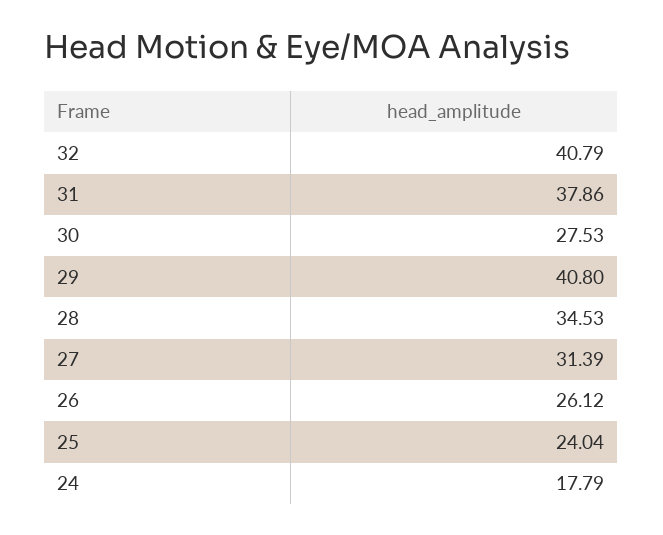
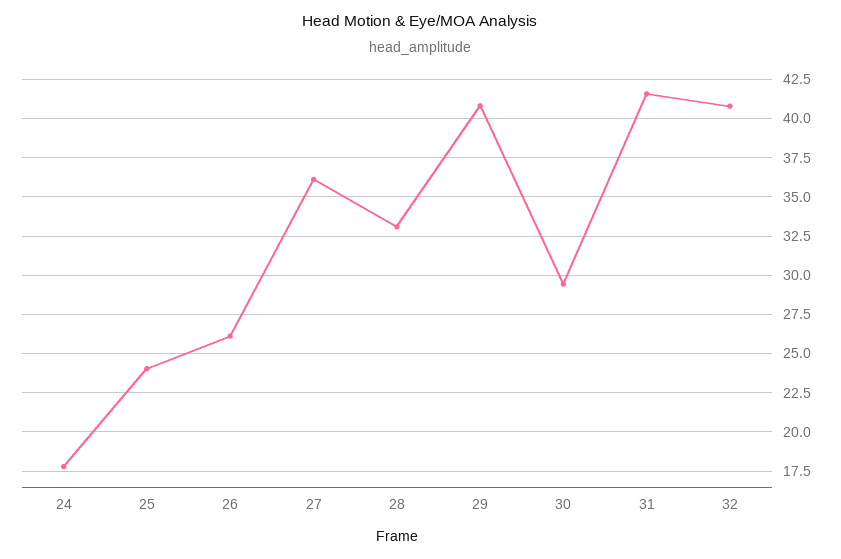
31: 37.86 -> 41.5
30: 27.53 -> 29.5
28: 34.53 -> 33
27: 31.39 -> 36

